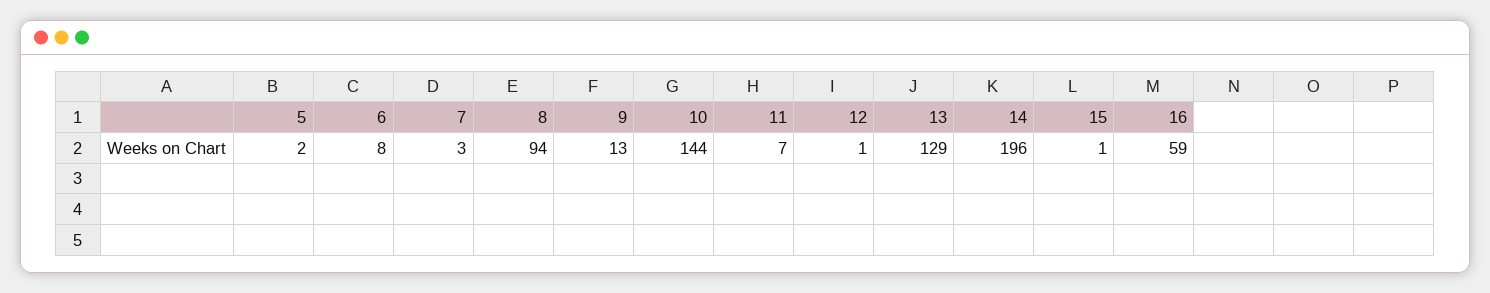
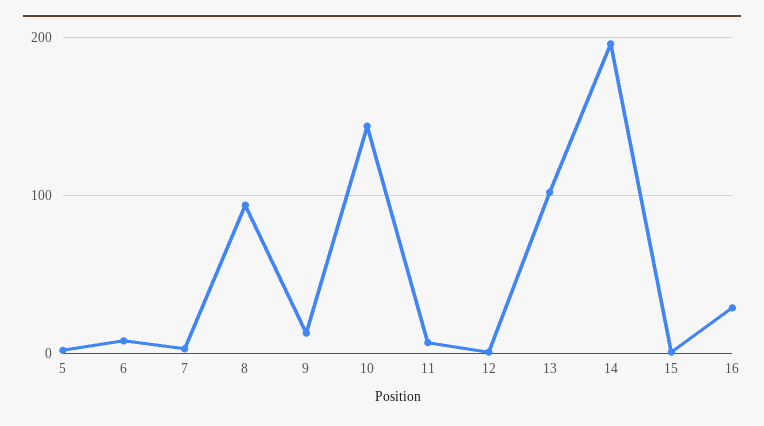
13: 129 -> 100
16: 59 -> 30

